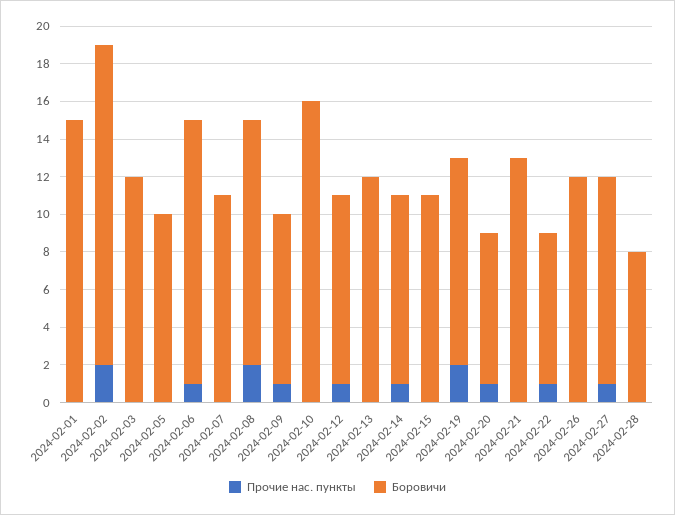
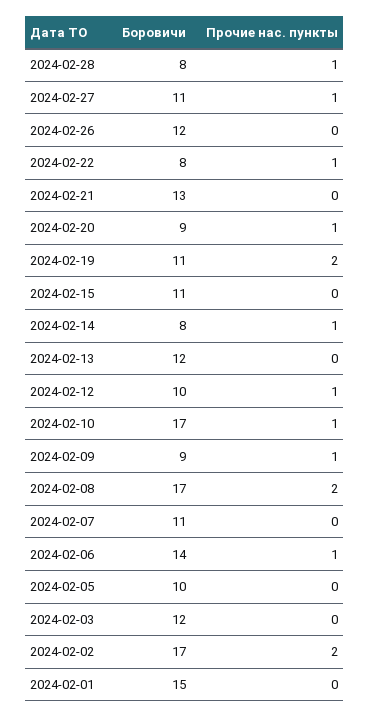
Боровичи, 2024-02-08: 13 -> 17
Прочие нас. пункты, 2024-02-10: 0 -> 1
Боровичи, 2024-02-10: 16 -> 17
Боровичи, 2024-02-14: 10 -> 8
Боровичи, 2024-02-20: 8 -> 9
Прочие нас. пункты, 2024-02-28: 0 -> 1

